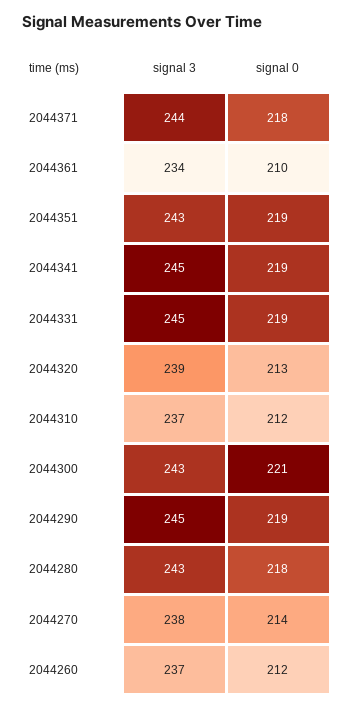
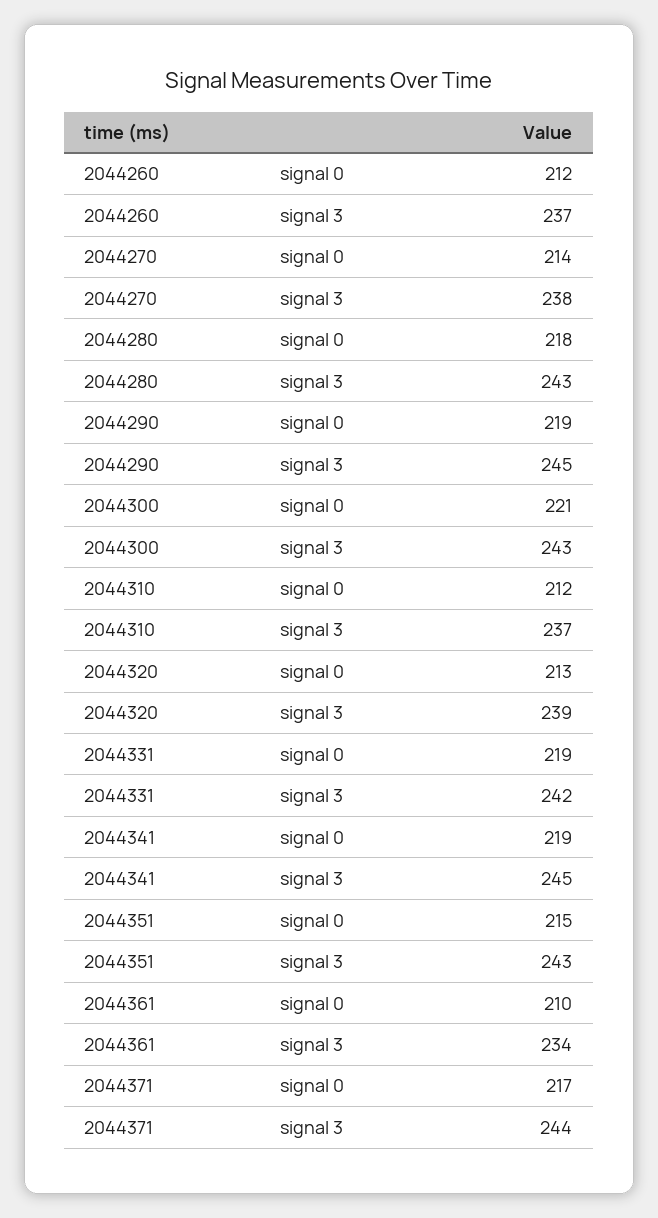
signal 0, 2044371: 218 -> 217
signal 0, 2044351: 219 -> 215
signal 3, 2044331: 245 -> 242

